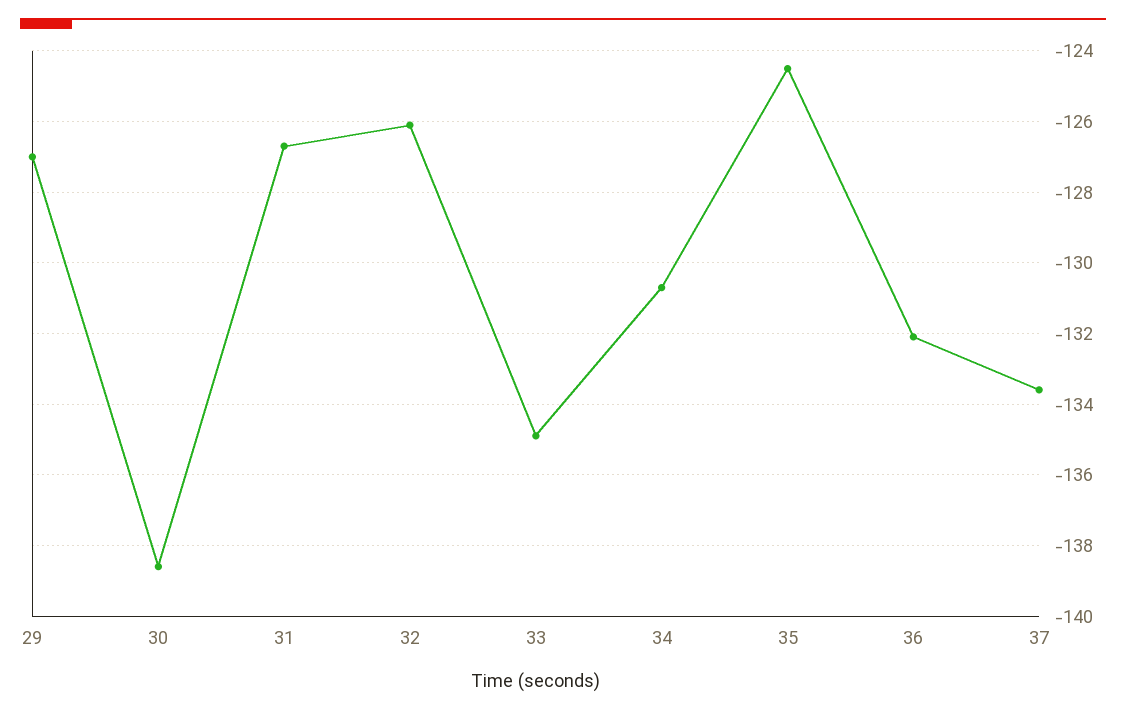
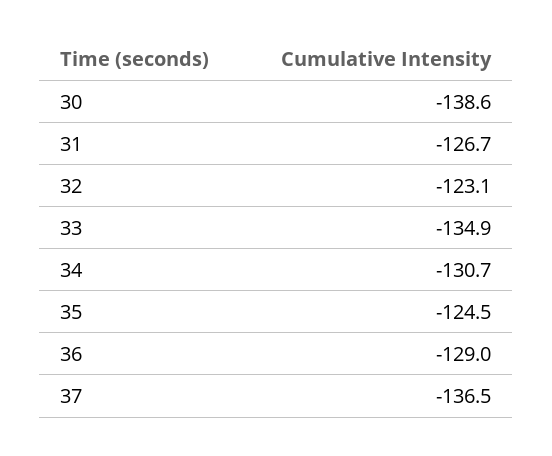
29: -127 -> none
32: -126 -> -123.1
36: -132 -> -129
37: -133.5 -> -136.5

